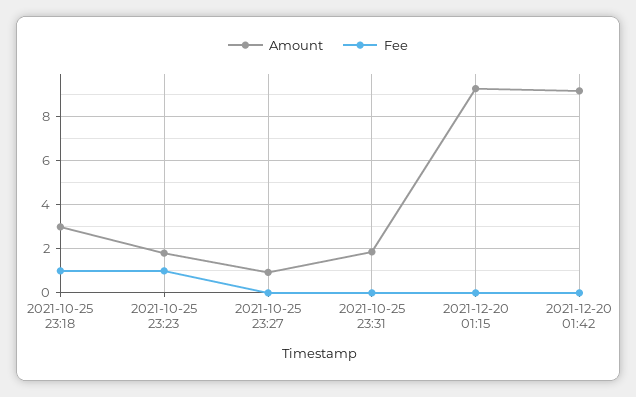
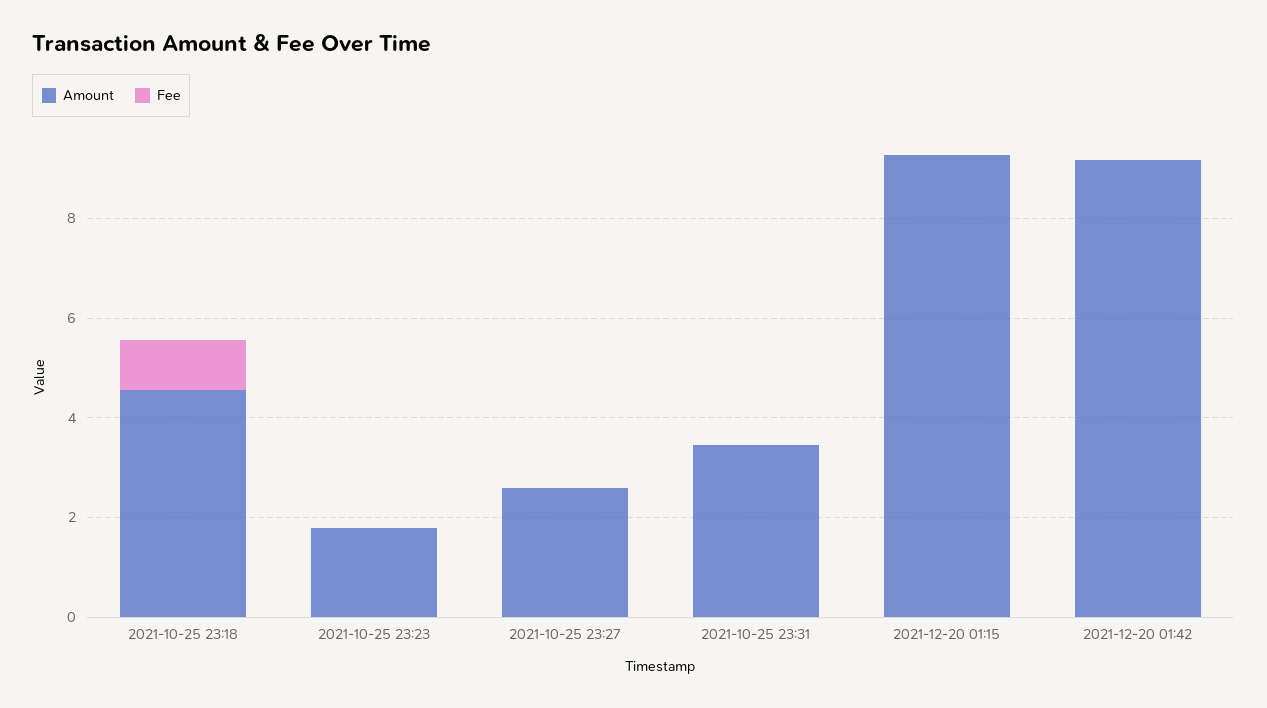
Amount, 2021-10-25 23:18: 3 -> 4.5
Fee, 2021-10-25 23:23: 1 -> 0
Amount, 2021-10-25 23:27: 1 -> 2.5
Amount, 2021-10-25 23:31: 2 -> 3.5

